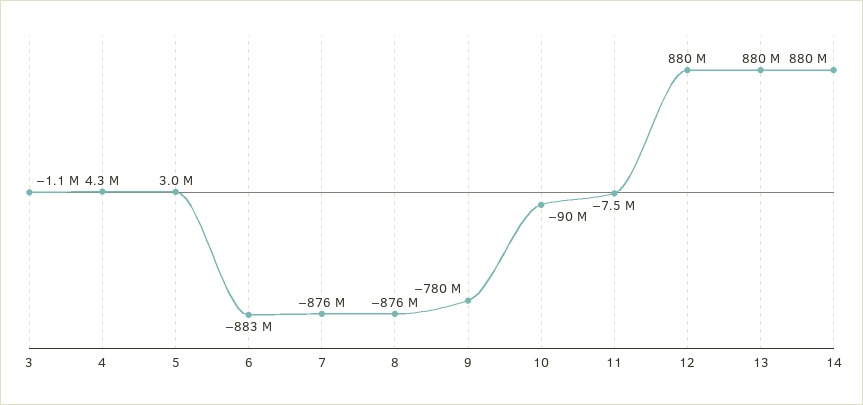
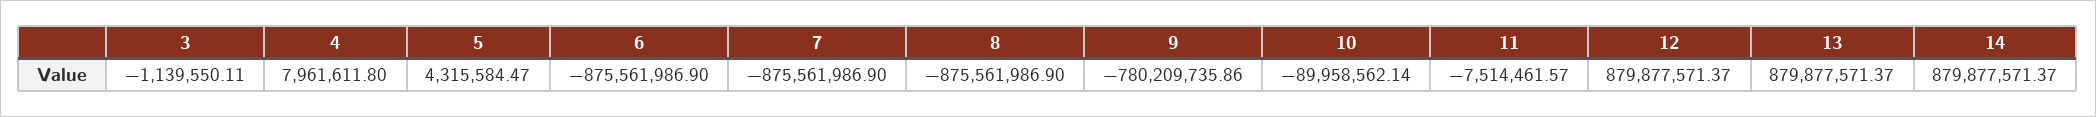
4: 4300000 -> 7961611.8
5: 3000000 -> 4315584.47
6: -883000000 -> -875561986.9

